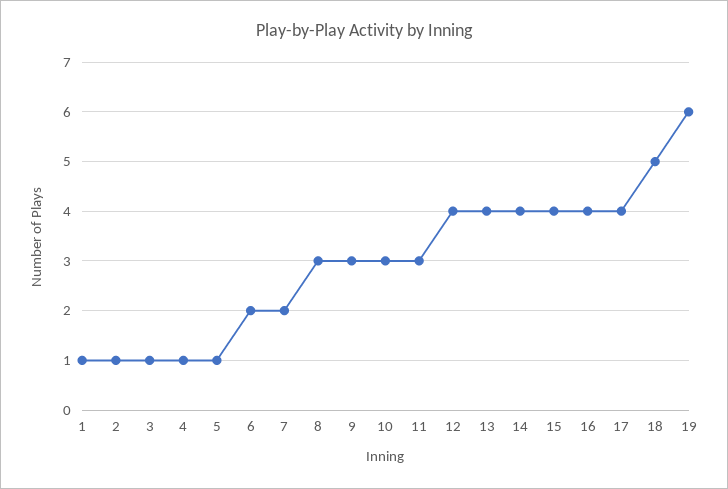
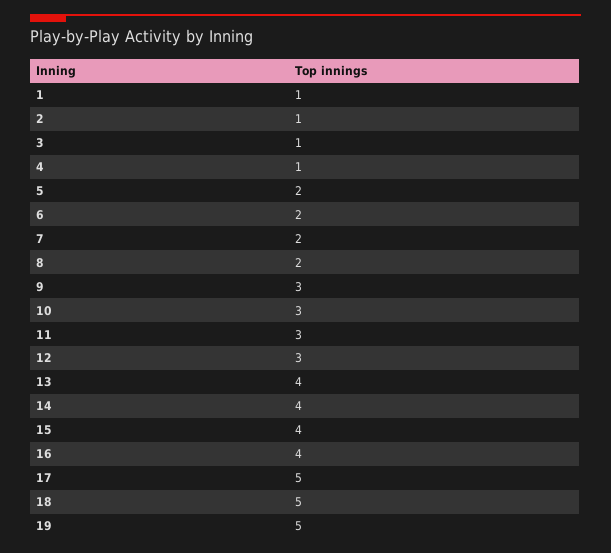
5: 1 -> 2
8: 3 -> 2
12: 4 -> 3
17: 4 -> 5
19: 6 -> 5

